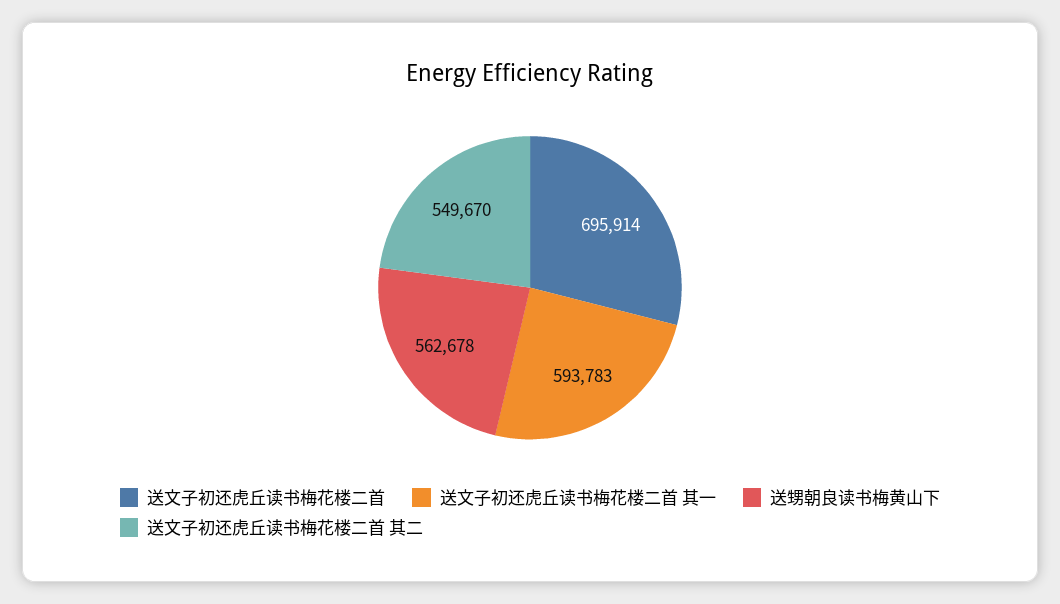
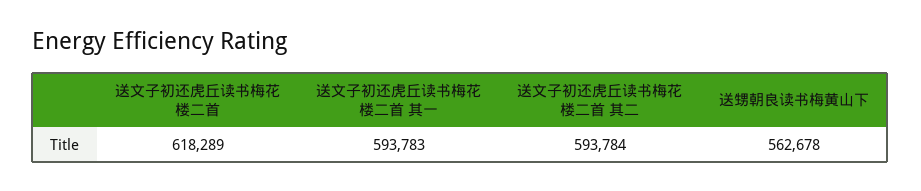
送文子初还虎丘读书梅花楼二首: 695914 -> 618289
送文子初还虎丘读书梅花楼二首 其二: 549670 -> 593784

